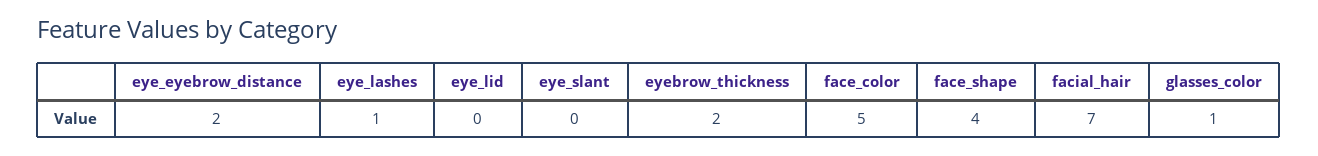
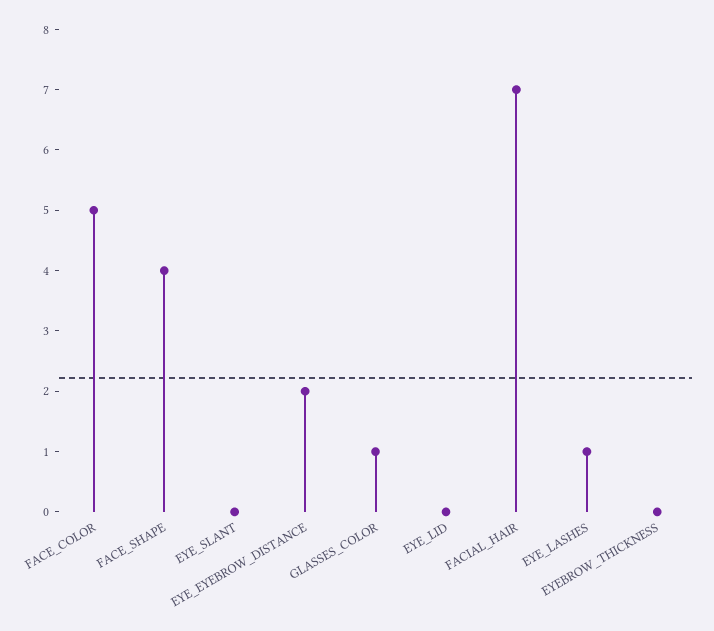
eyebrow_thickness: 2 -> 0

